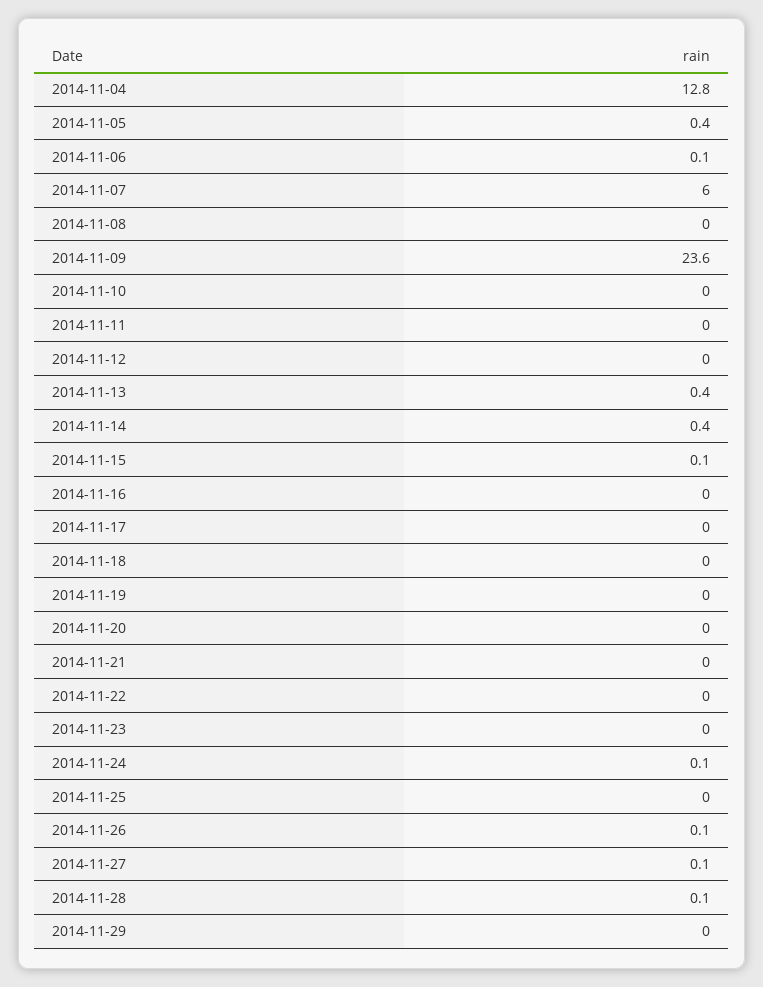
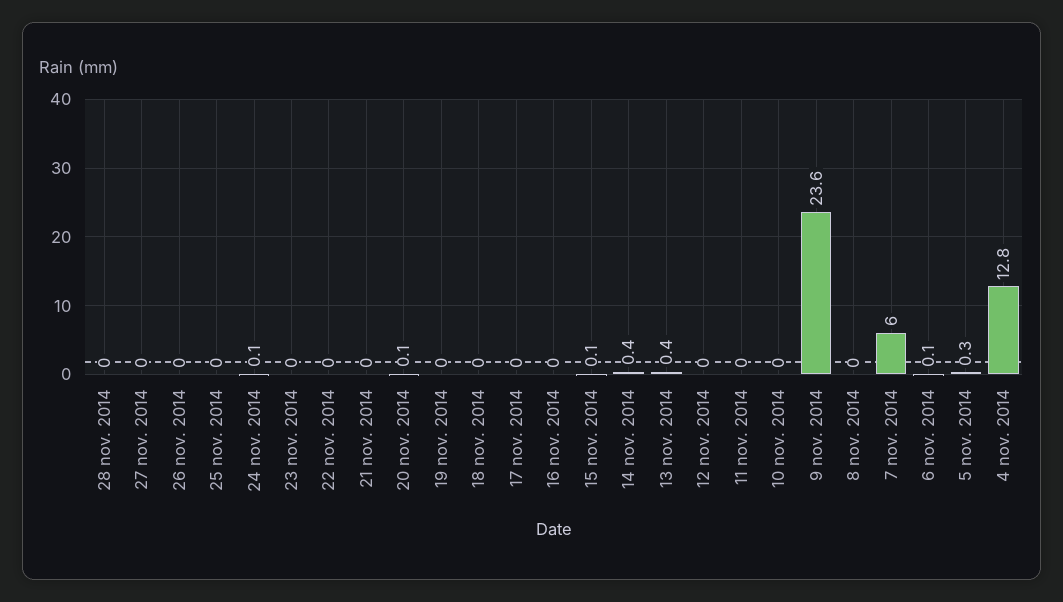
2014-11-05: 0.4 -> 0.3
2014-11-20: 0 -> 0.1
2014-11-26: 0.1 -> 0
2014-11-27: 0.1 -> 0
2014-11-28: 0.1 -> 0
2014-11-29: 0 -> none

